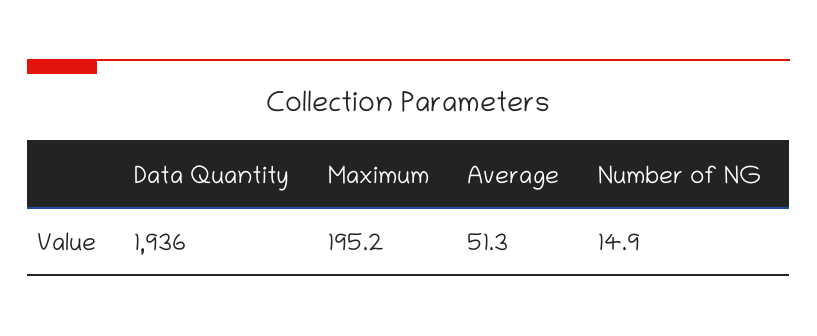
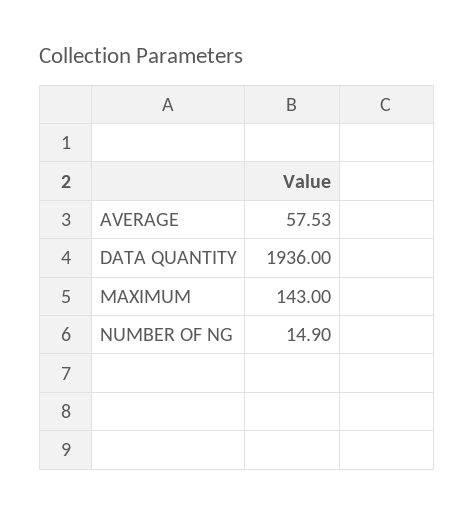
Maximum: 195.2 -> 143
Average: 51.3 -> 57.53

